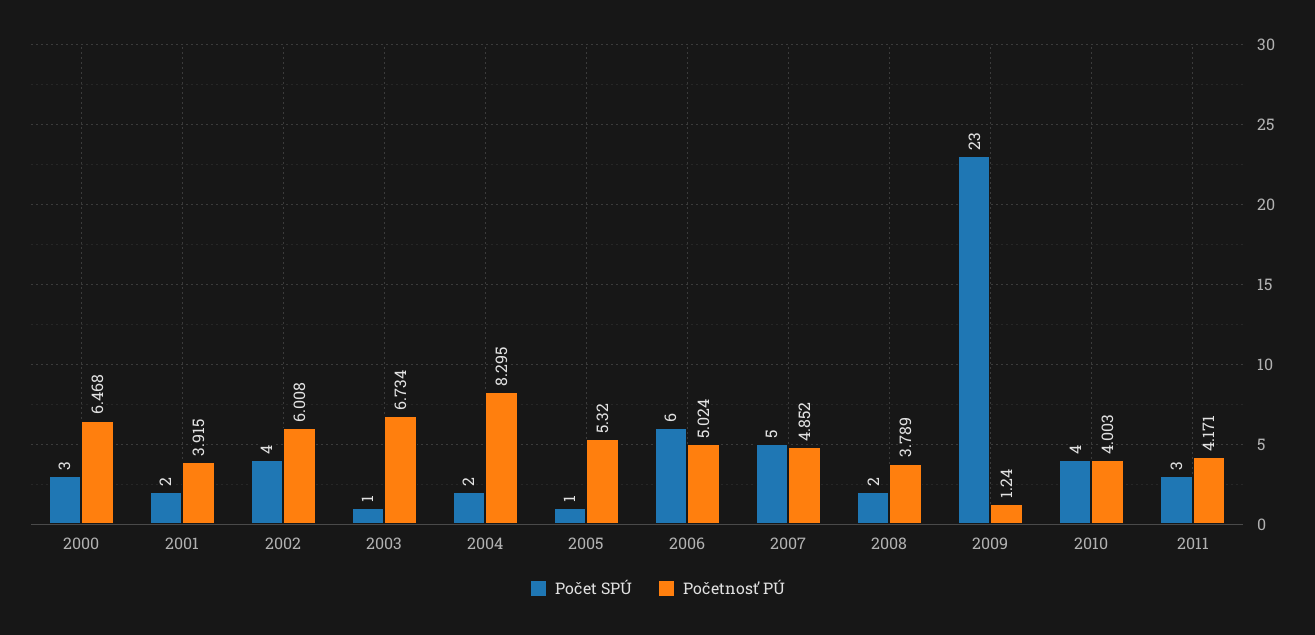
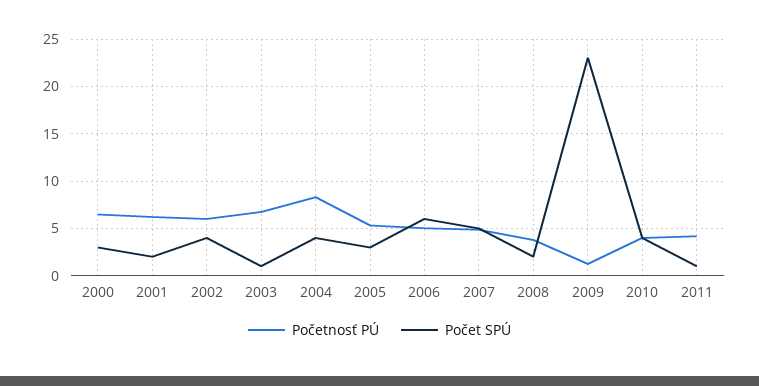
Početnosť PÚ, 2001: 3.915 -> 6
Počet SPÚ, 2004: 2 -> 4
Počet SPÚ, 2005: 1 -> 3
Počet SPÚ, 2011: 3 -> 1

